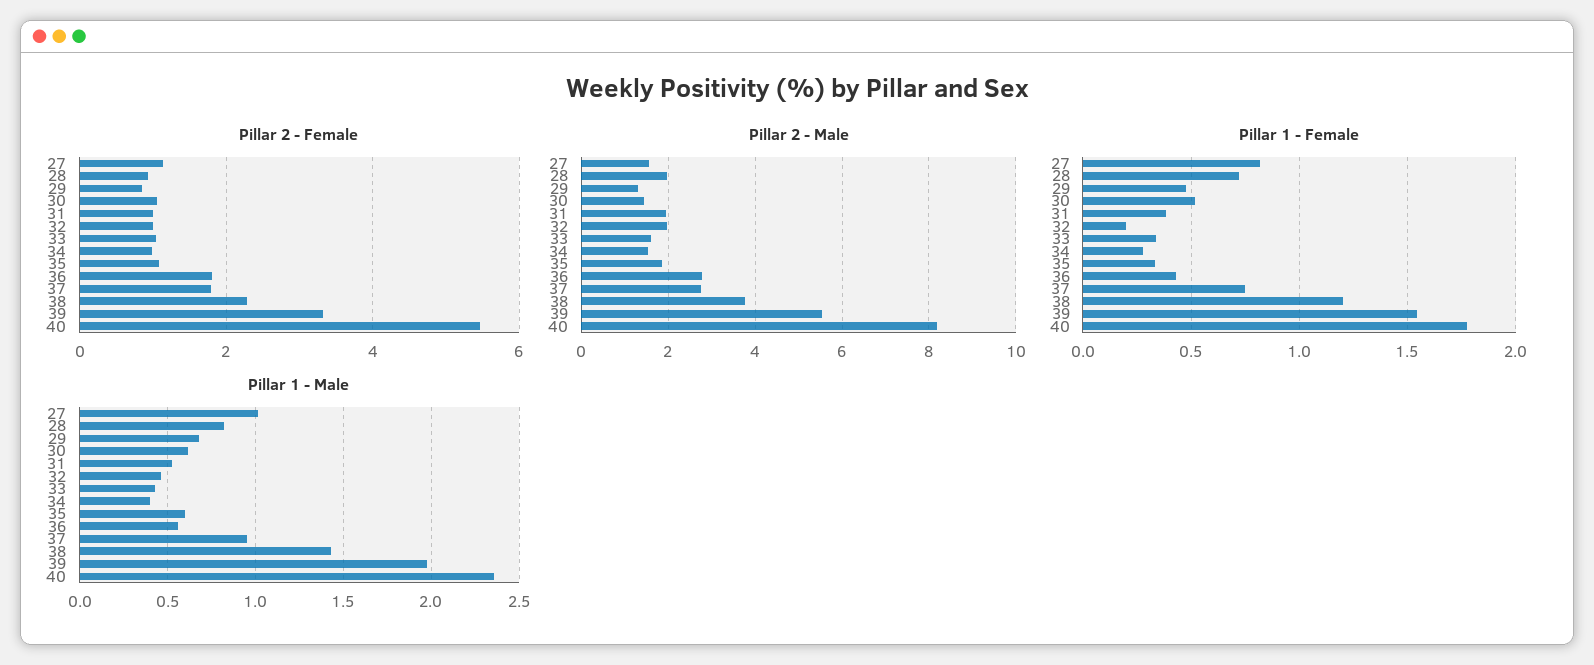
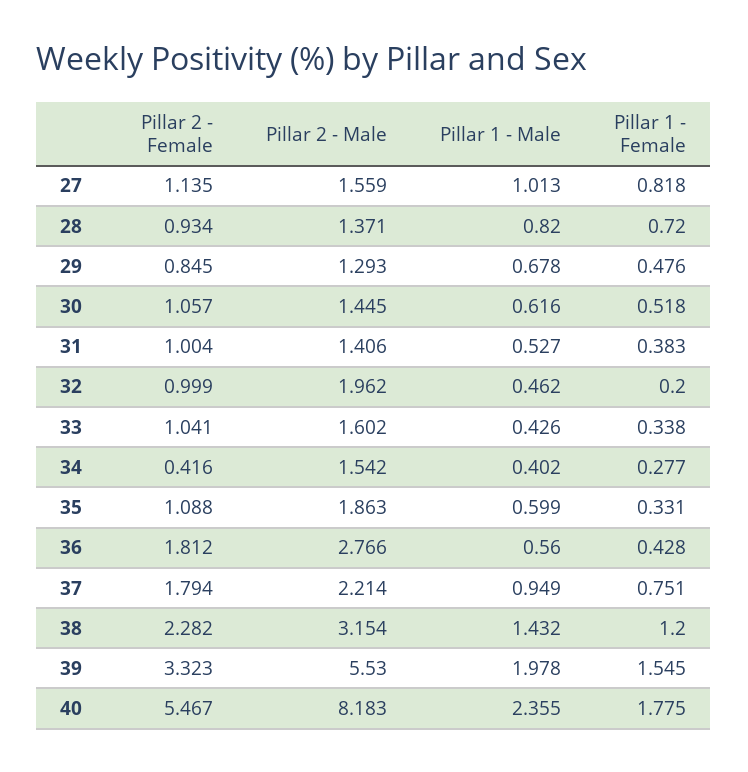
Pillar 2 - Female, 34: 1 -> 0.416
Pillar 2 - Male, 28: 2 -> 1.371
Pillar 2 - Male, 31: 2 -> 1.406
Pillar 2 - Male, 37: 2.8 -> 2.214
Pillar 2 - Male, 38: 3.8 -> 3.154

